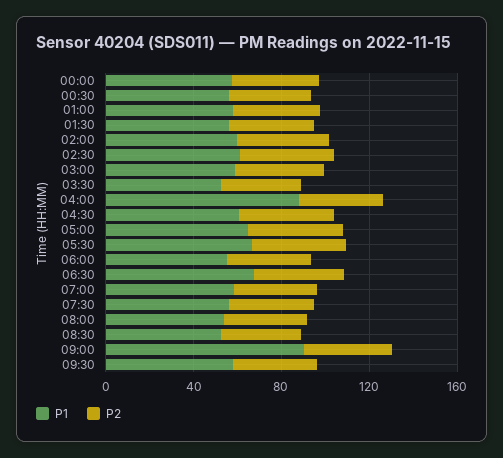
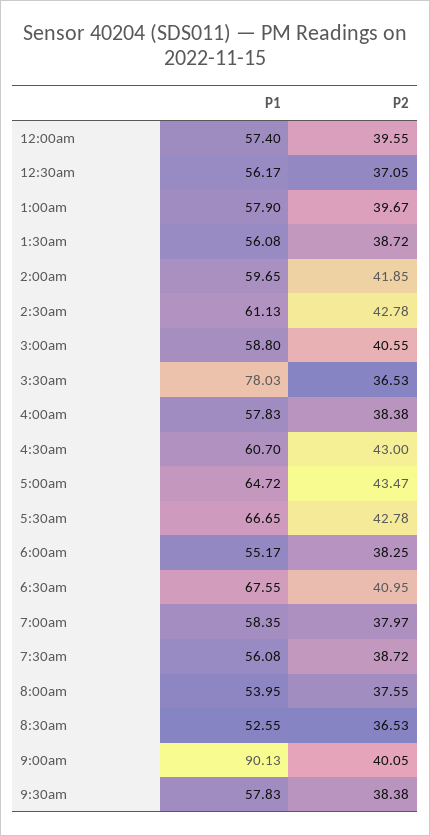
P1, 03:30: 50 -> 78.03
P1, 04:00: 90 -> 57.83

